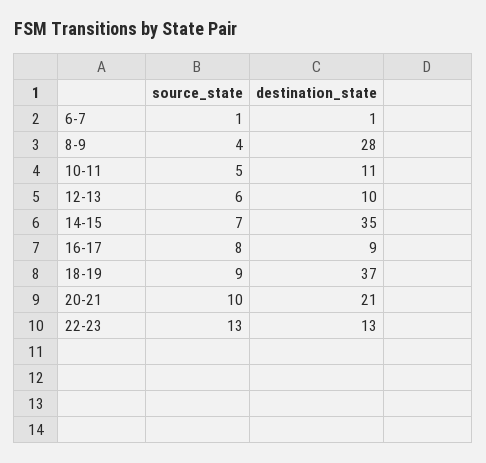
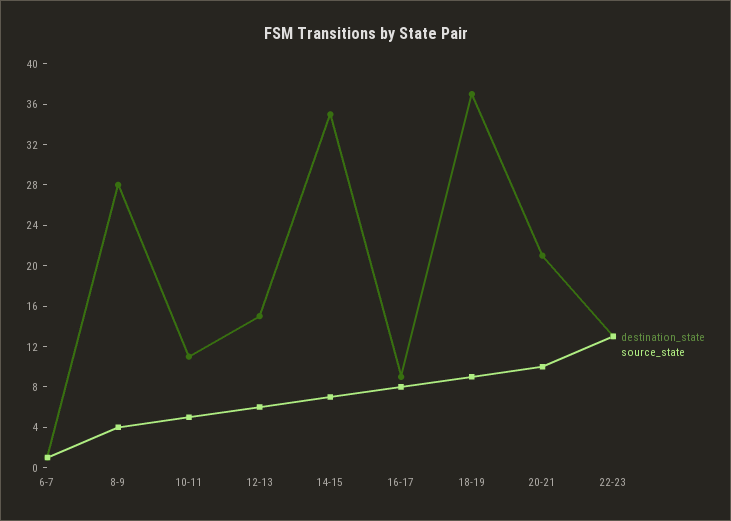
destination_state, 12-13: 10 -> 15

